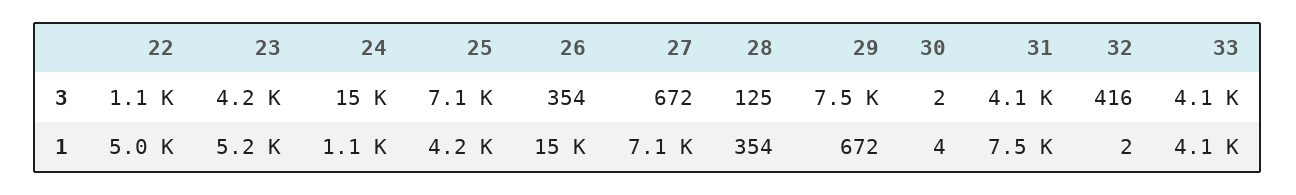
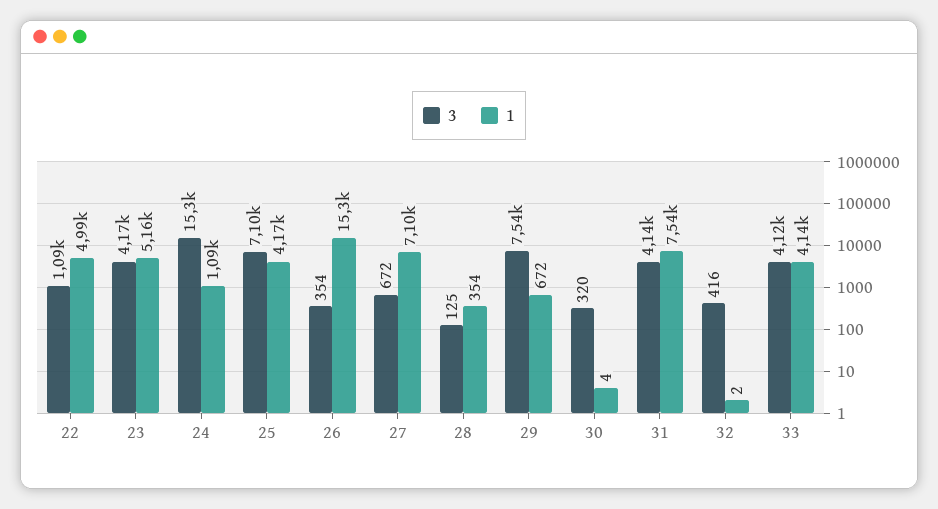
3, 30: 2 -> 320

